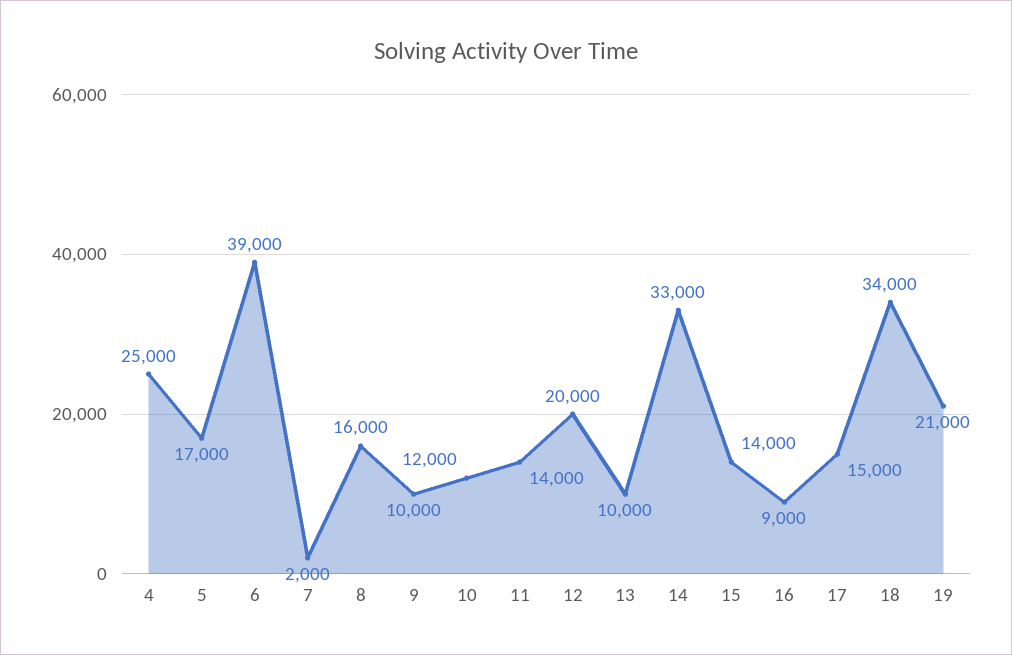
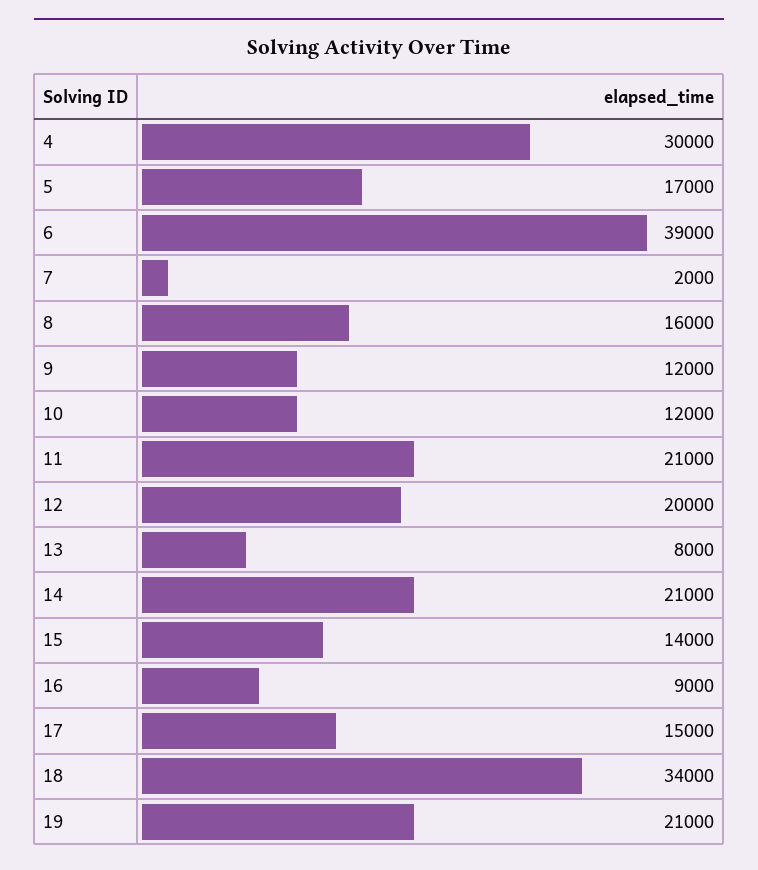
4: 25000 -> 30000
9: 10000 -> 12000
11: 14000 -> 21000
13: 10000 -> 8000
14: 33000 -> 21000

